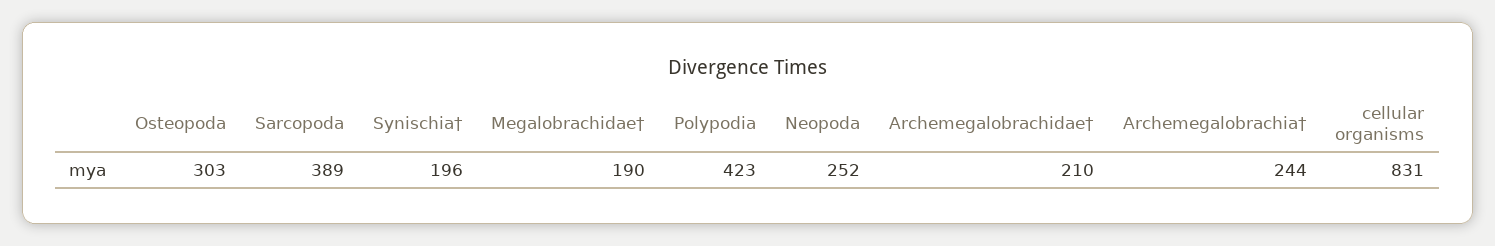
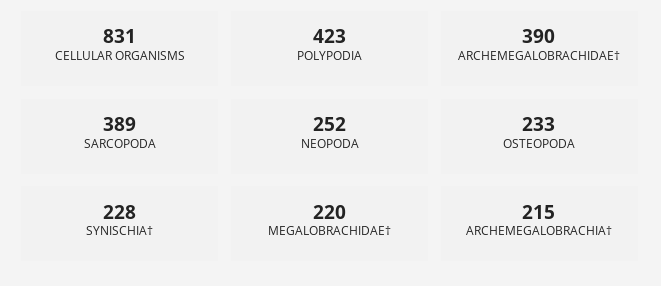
Osteopoda: 303 -> 233
Synischia†: 196 -> 228
Megalobrachidae†: 190 -> 220
Archemegalobrachidae†: 210 -> 390
Archemegalobrachia†: 244 -> 215

